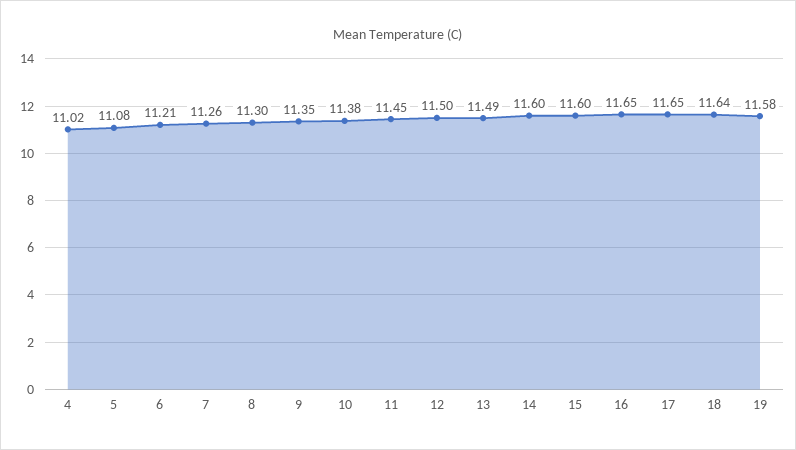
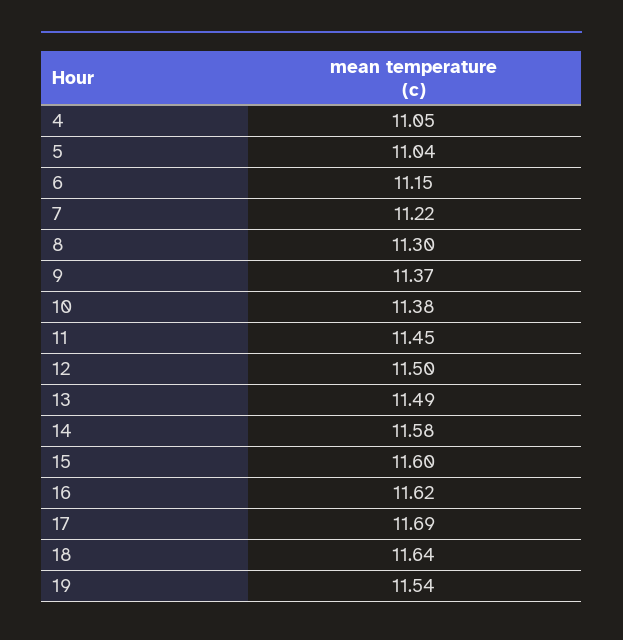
4: 11.02 -> 11.05
5: 11.08 -> 11.04
6: 11.21 -> 11.15
7: 11.26 -> 11.22
9: 11.35 -> 11.37
14: 11.6 -> 11.58
16: 11.65 -> 11.62
17: 11.65 -> 11.69
19: 11.58 -> 11.54

